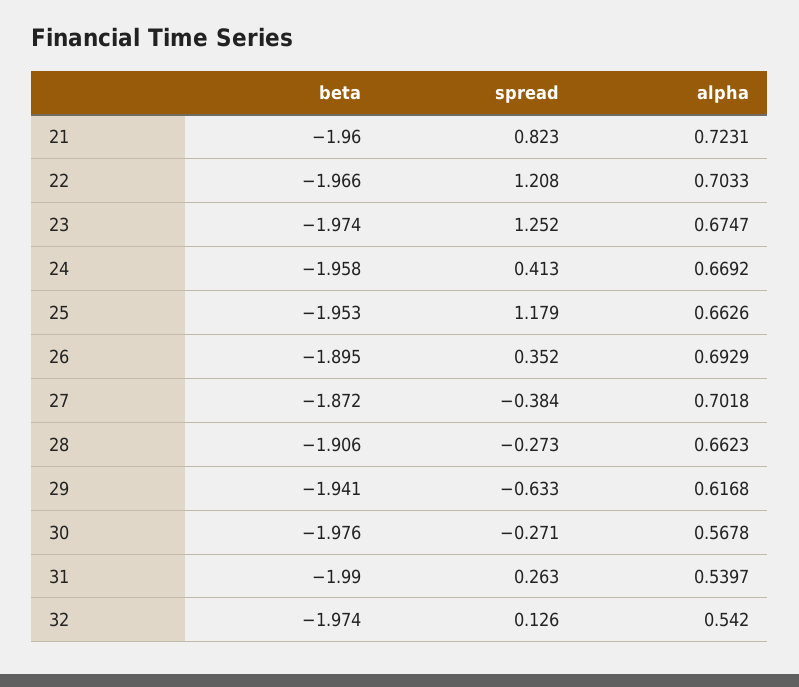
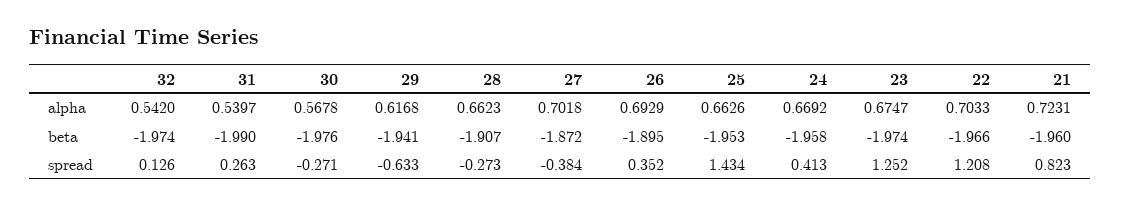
spread, 25: 1.179 -> 1.434
beta, 28: -1.906 -> -1.907

